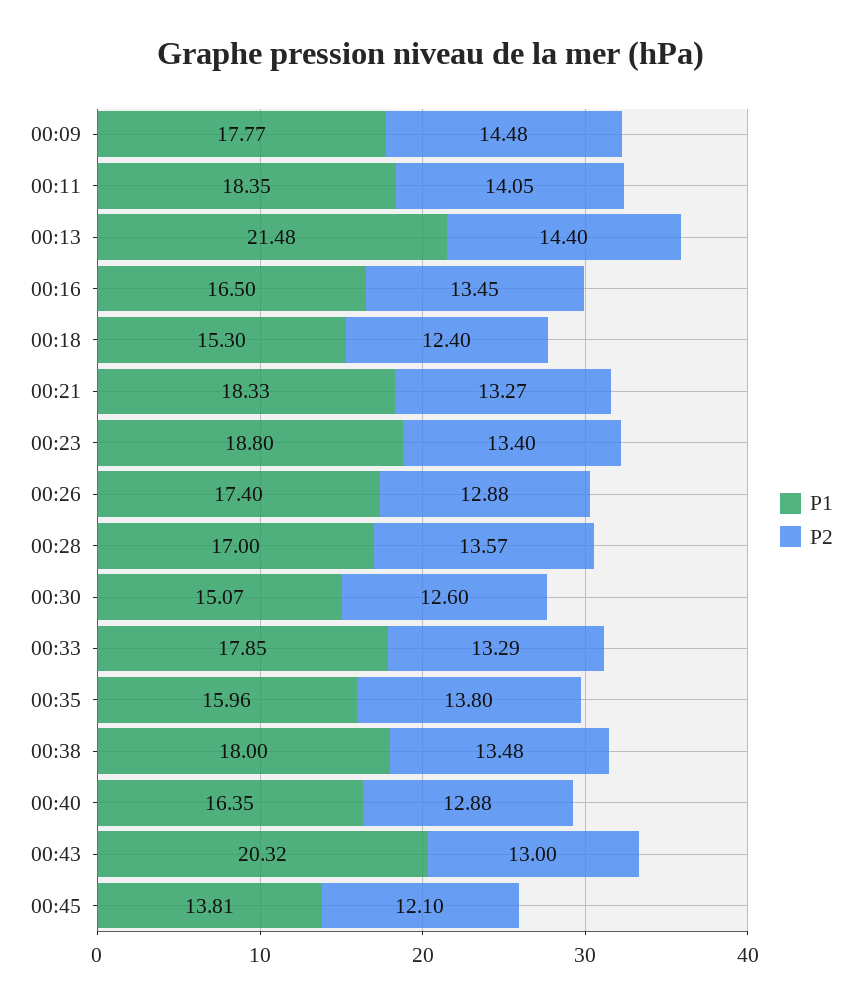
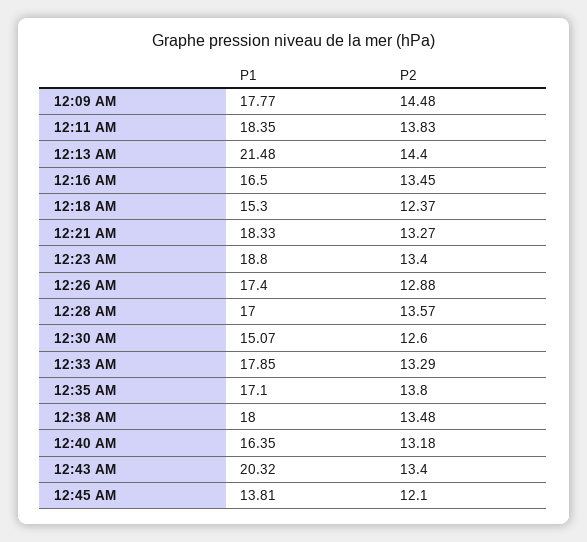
P2, 00:11: 14.05 -> 13.83
P2, 00:18: 12.4 -> 12.37
P1, 00:35: 15.96 -> 17.1
P2, 00:40: 12.88 -> 13.18
P2, 00:43: 13 -> 13.4

